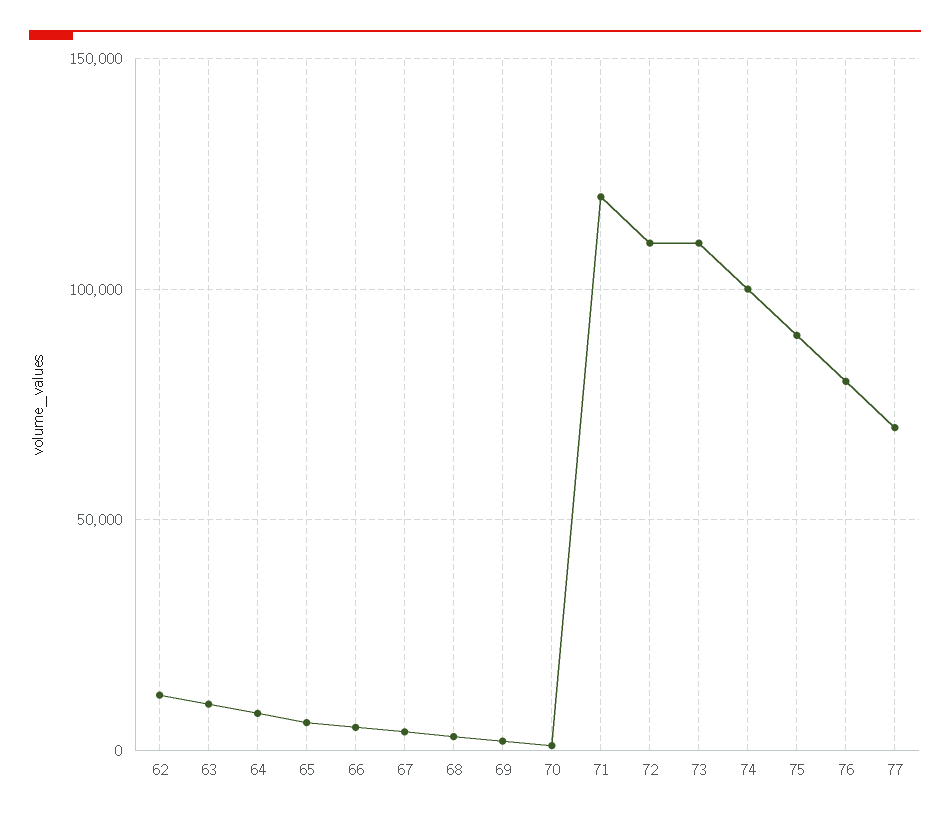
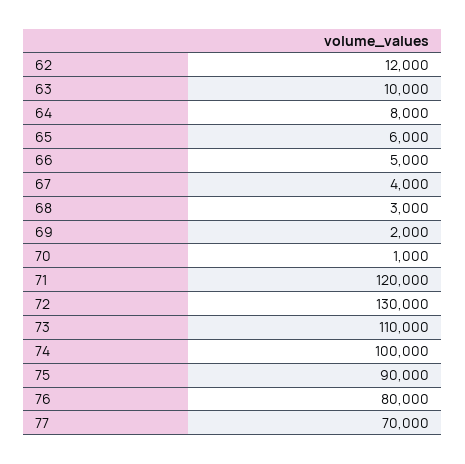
72: 110000 -> 130000

